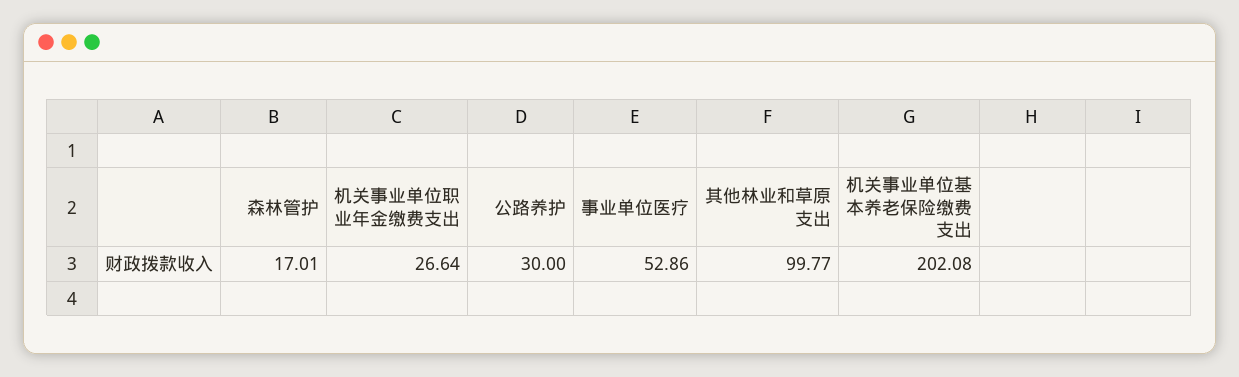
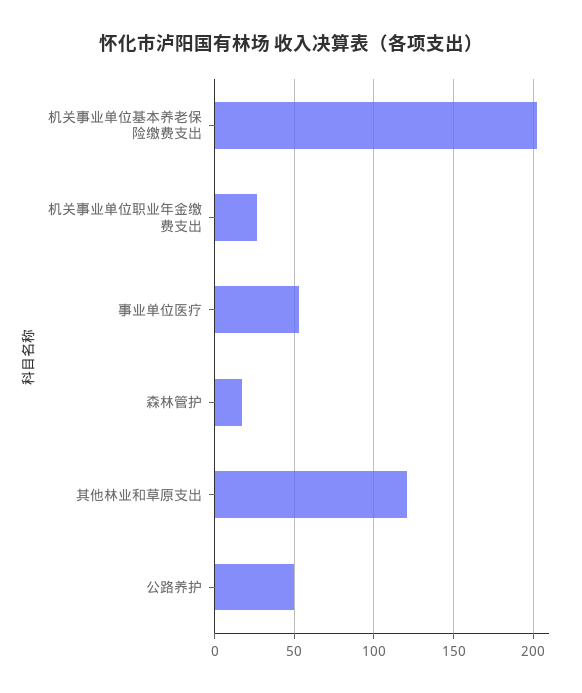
公路养护: 30 -> 50
其他林业和草原支出: 99.77 -> 120

